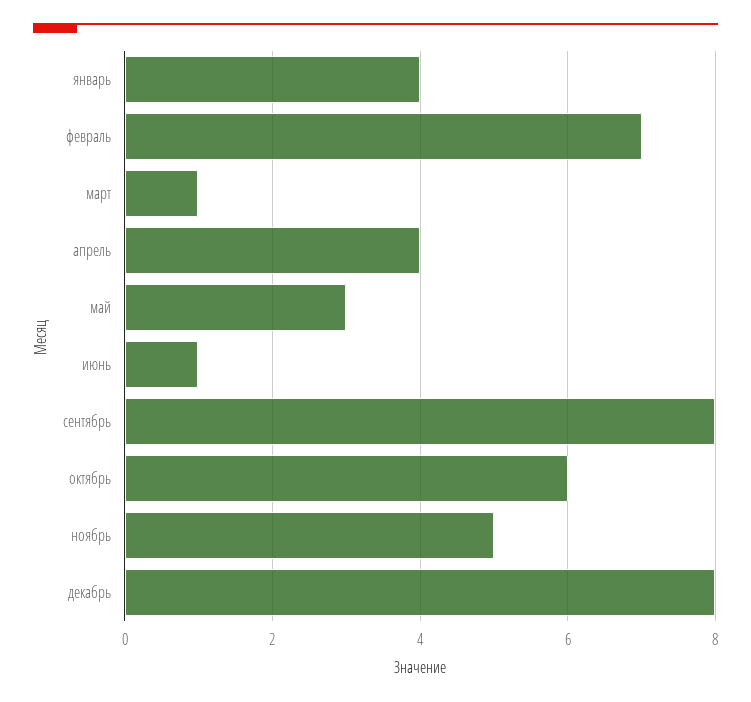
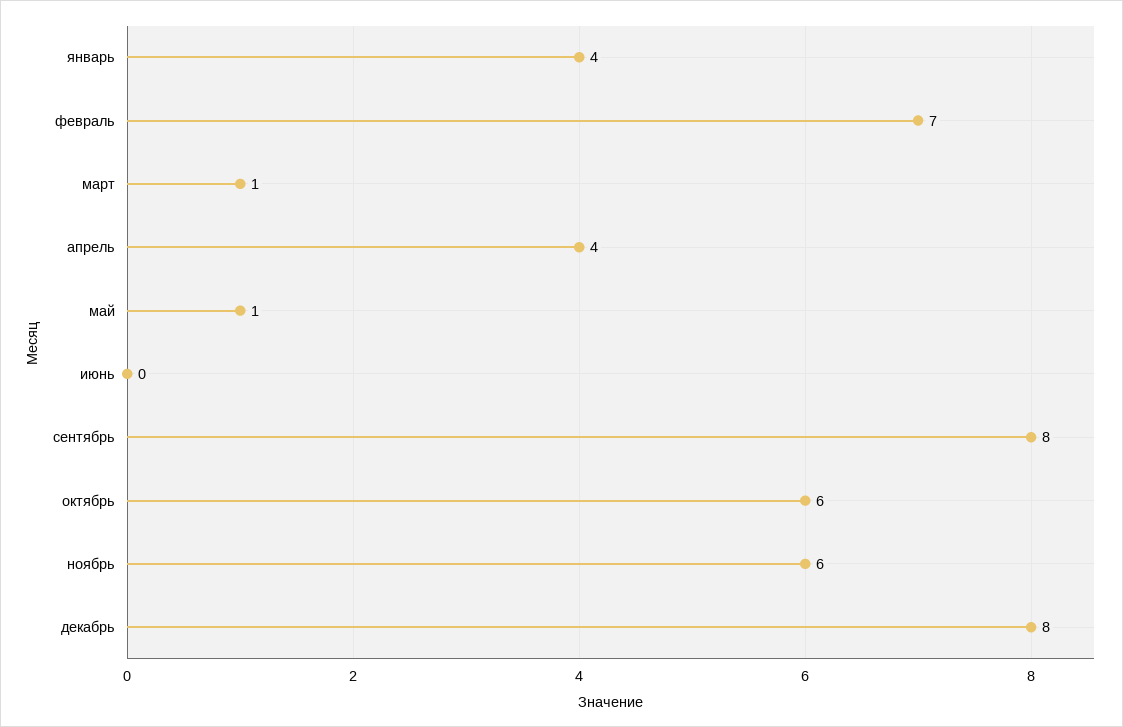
май: 3 -> 1
июнь: 1 -> 0
ноябрь: 5 -> 6

